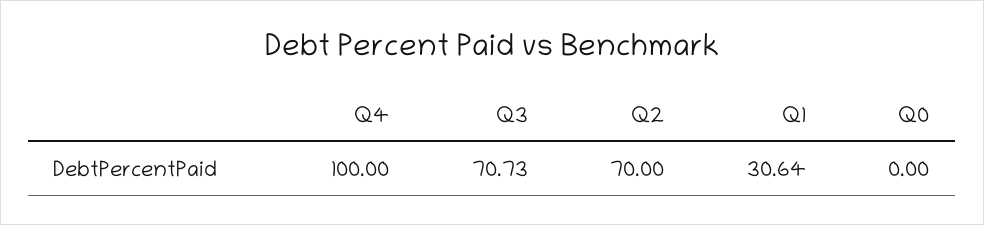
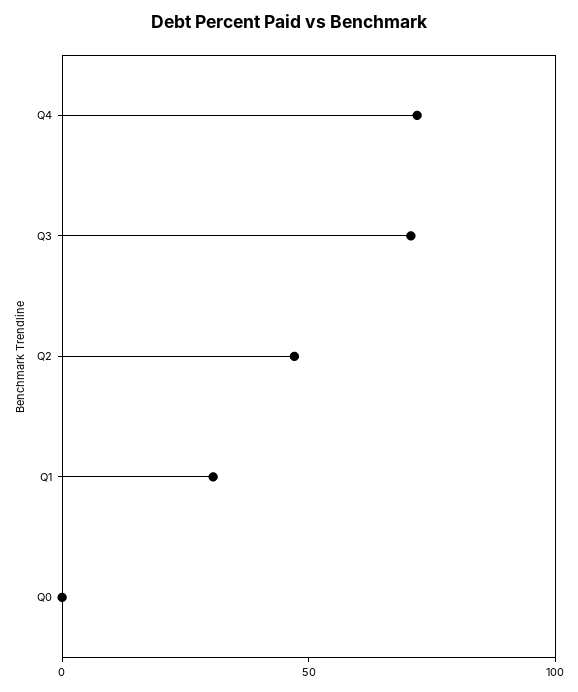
Q4: 100 -> 70
Q2: 70 -> 50

